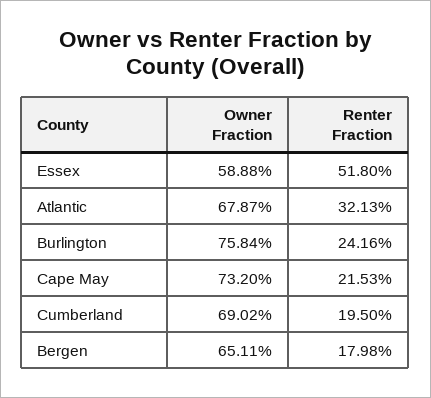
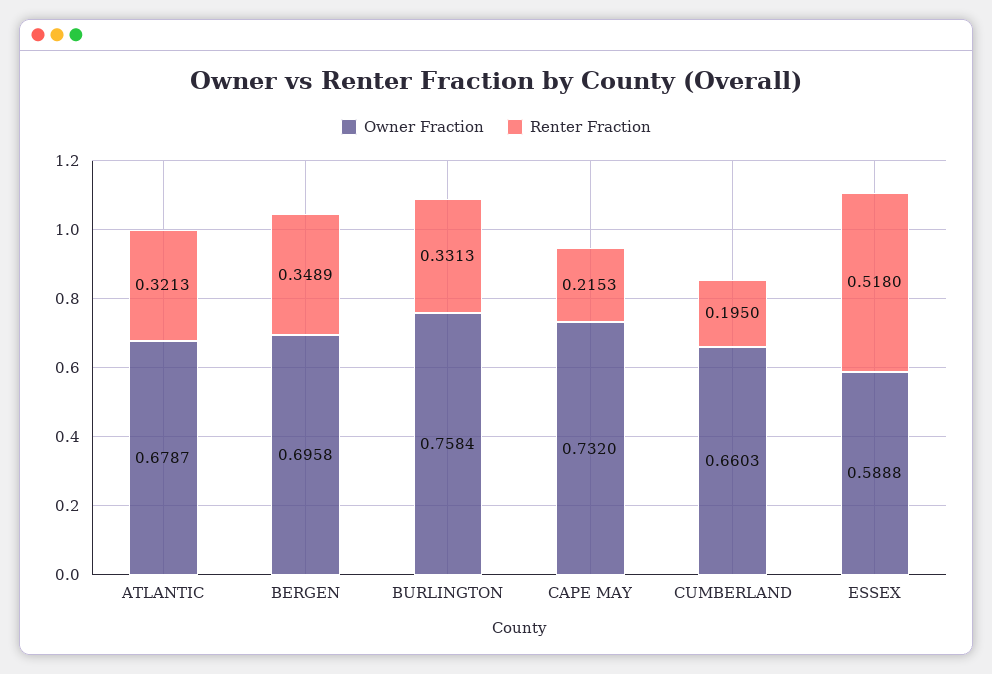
Renter Fraction, Burlington: 0.2416 -> 0.3313
Owner Fraction, Cumberland: 0.6902 -> 0.6603
Owner Fraction, Bergen: 0.6511 -> 0.6958
Renter Fraction, Bergen: 0.1798 -> 0.3489

